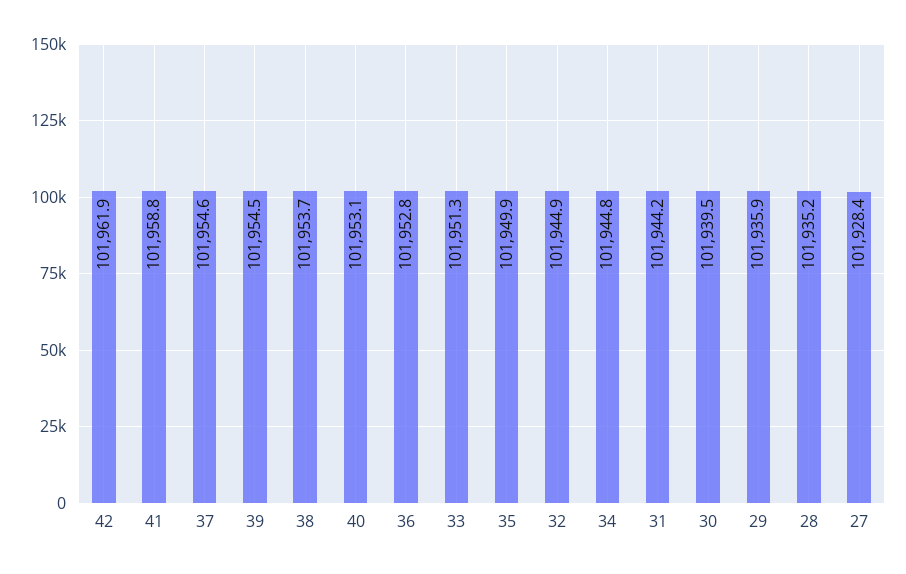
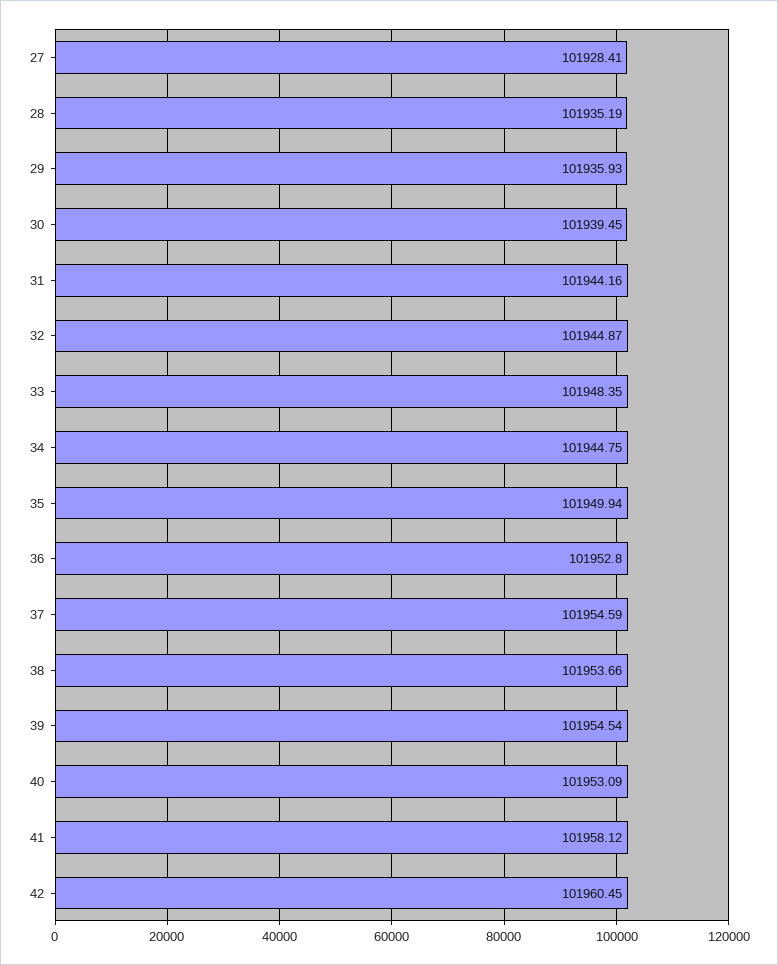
42: 101961.9 -> 101960.45
41: 101958.8 -> 101958.12
33: 101951.3 -> 101948.35

